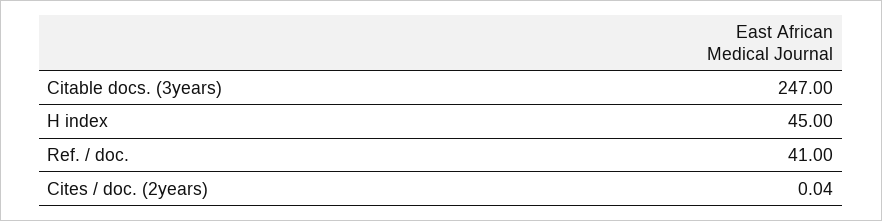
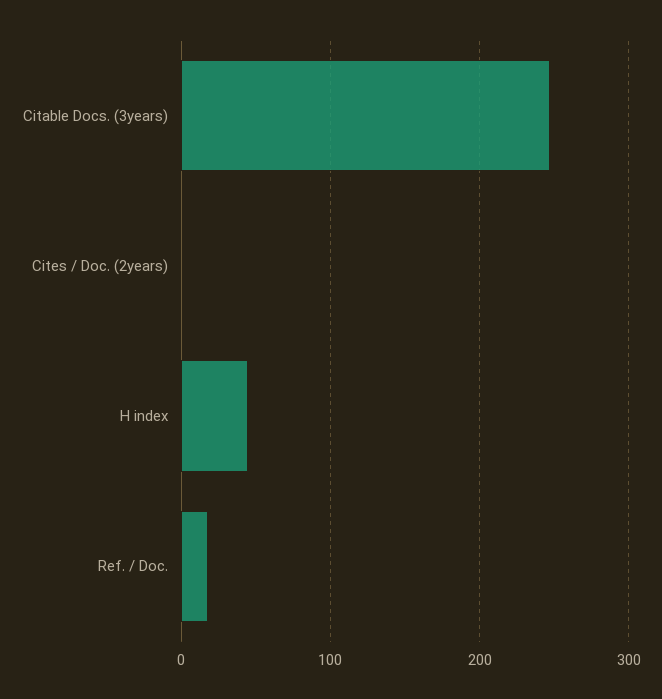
Ref. / doc.: 41 -> 20

